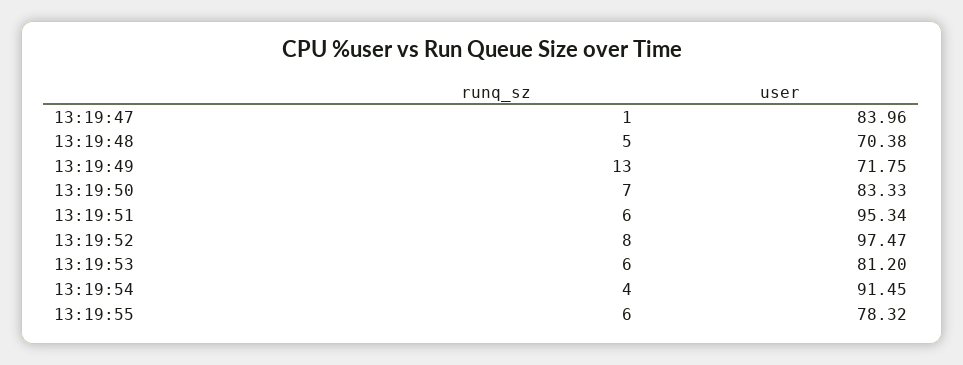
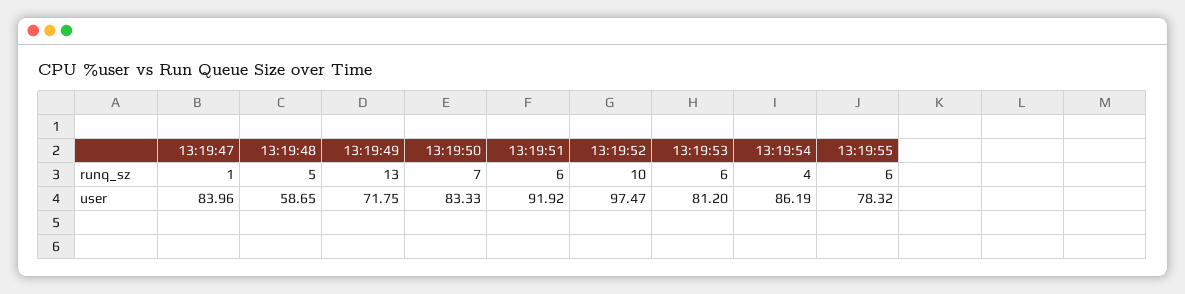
user, 13:19:48: 70.38 -> 58.65
user, 13:19:51: 95.34 -> 91.92
runq_sz, 13:19:52: 8 -> 10
user, 13:19:54: 91.45 -> 86.19

